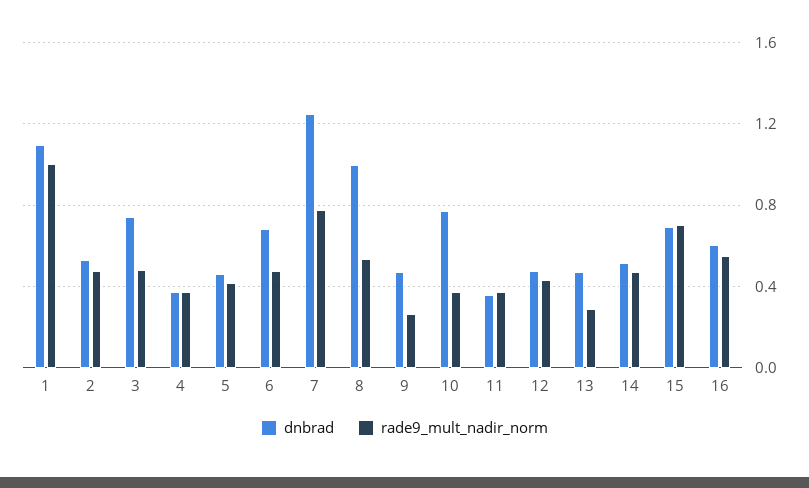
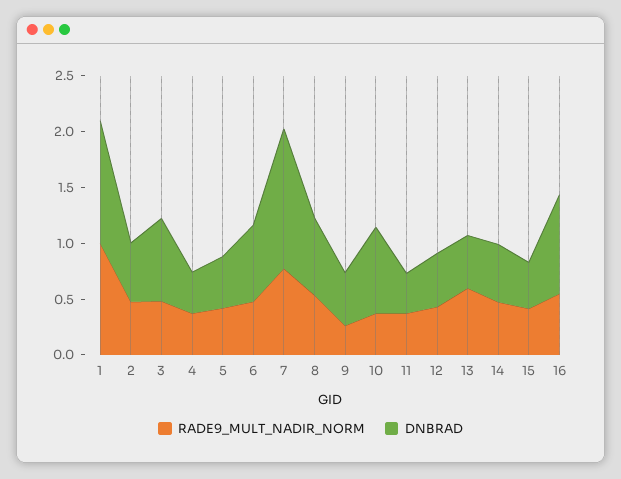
dnbrad, 8: 1 -> 0.7
rade9_mult_nadir_norm, 13: 0.3 -> 0.6
dnbrad, 15: 0.7 -> 0.4
rade9_mult_nadir_norm, 15: 0.7 -> 0.4
dnbrad, 16: 0.6 -> 0.9

